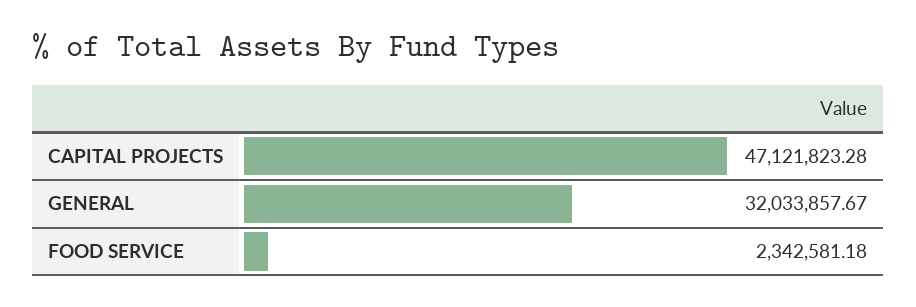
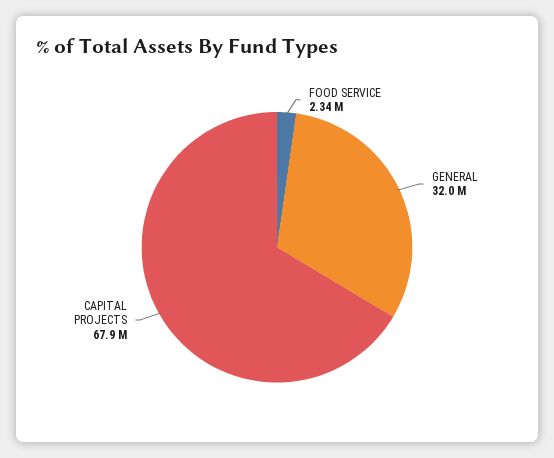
CAPITAL PROJECTS: 47121823.28 -> 67900000

